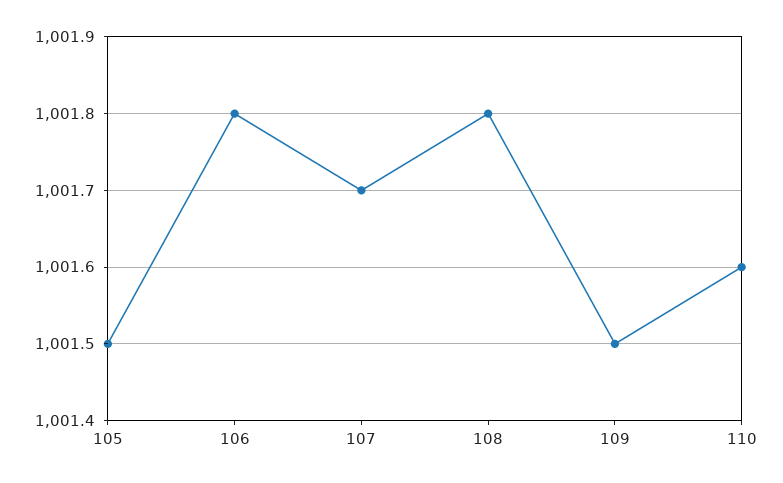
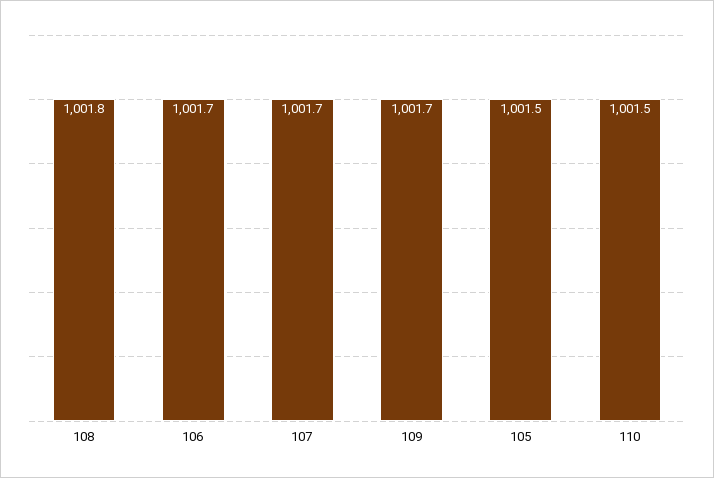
106: 1001.8 -> 1001.7
109: 1001.5 -> 1001.7
110: 1001.6 -> 1001.5

